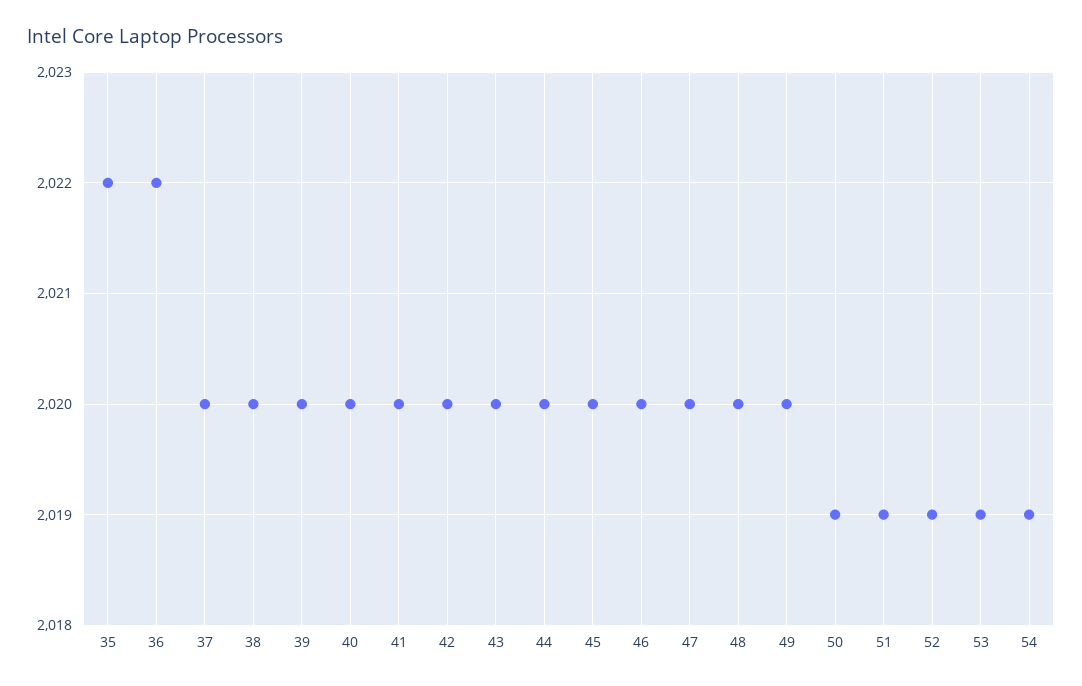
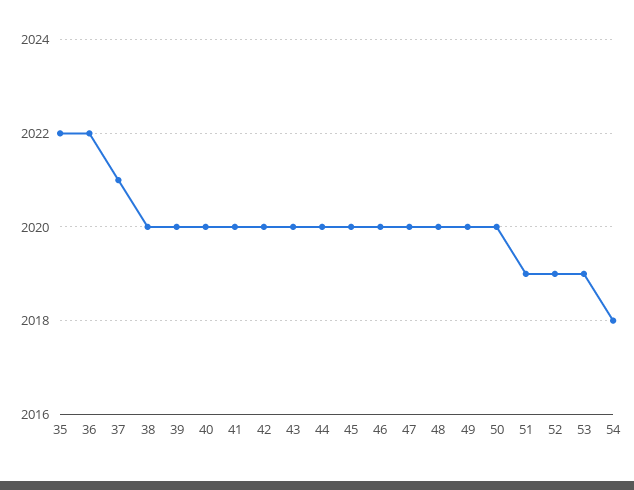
37: 2020 -> 2021
50: 2019 -> 2020
54: 2019 -> 2018

